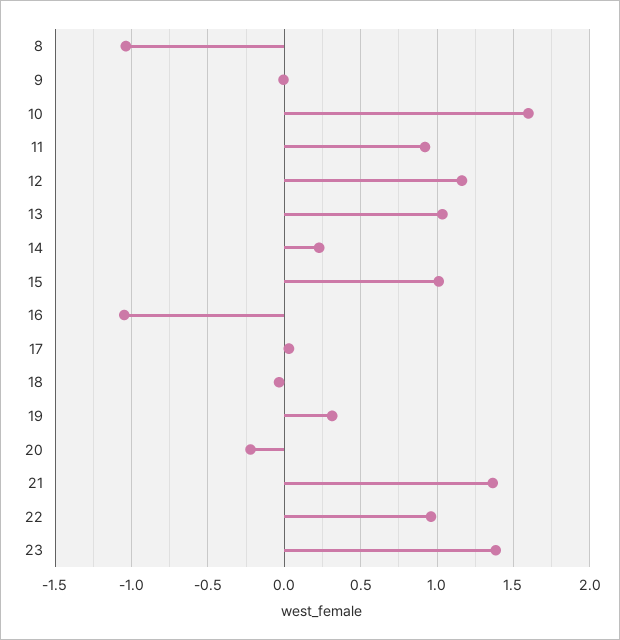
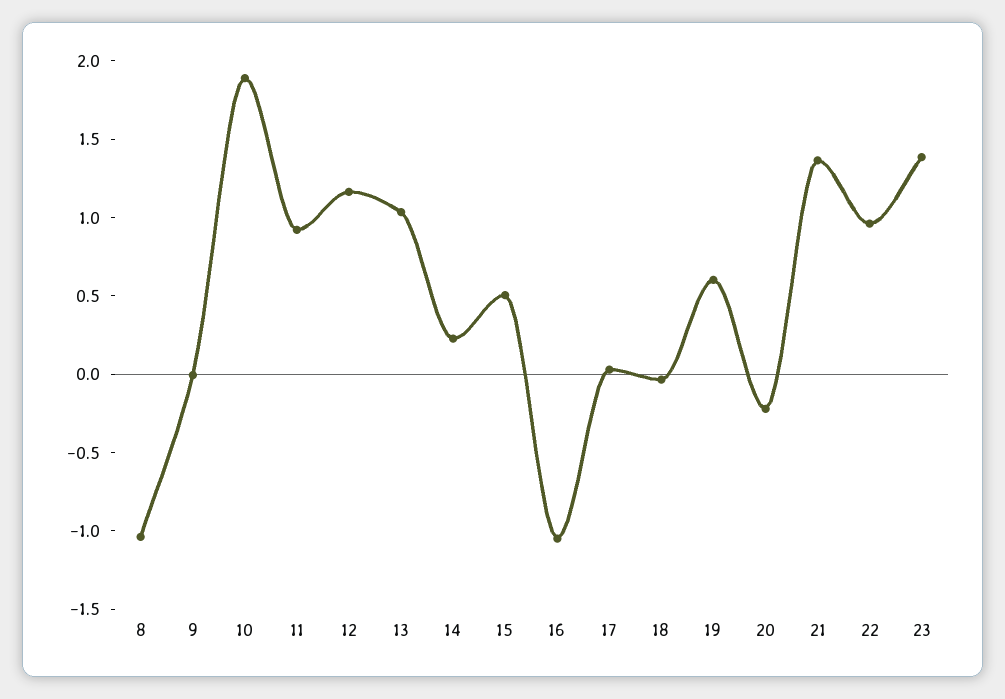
10: 1.6 -> 1.9
15: 1 -> 0.5
19: 0.3 -> 0.6

